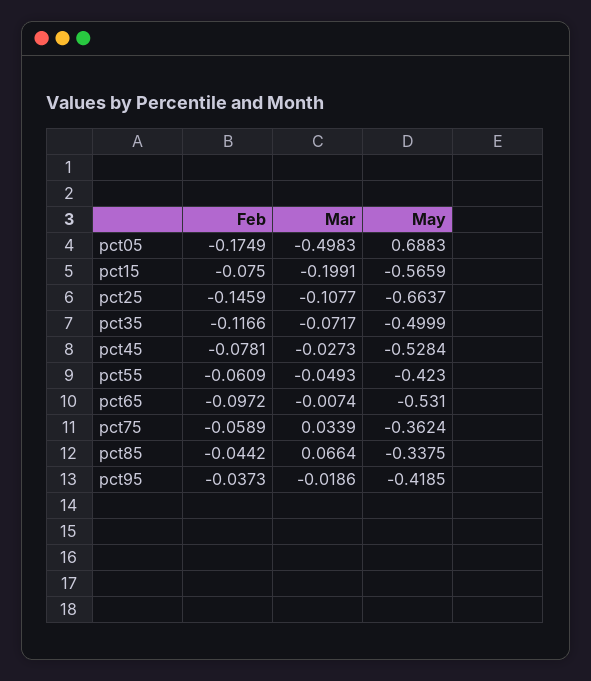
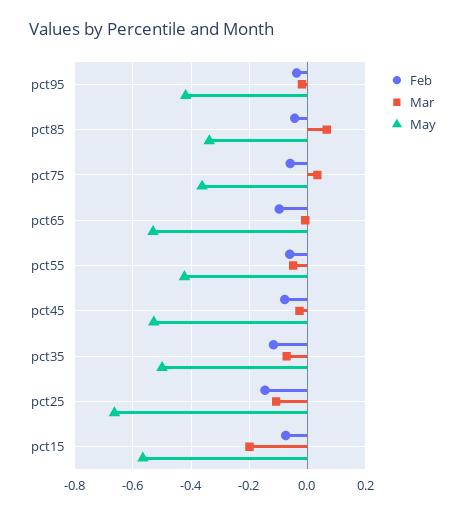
Feb, pct05: -0.1749 -> none
Mar, pct05: -0.4983 -> none
May, pct05: 0.6883 -> none

